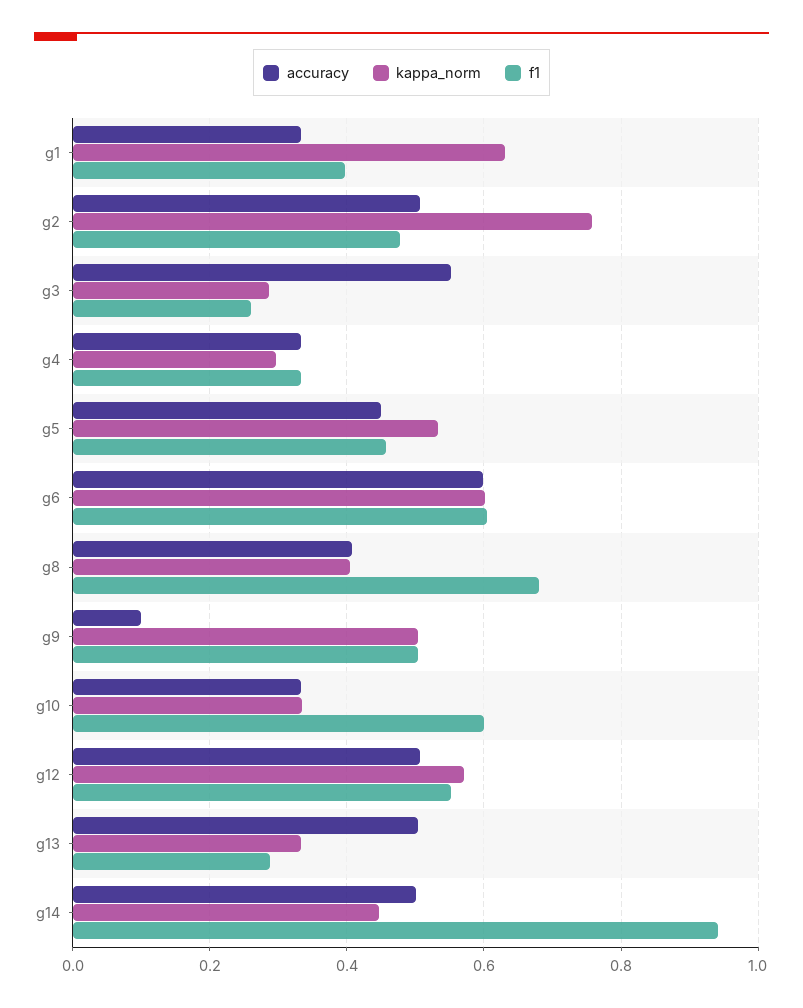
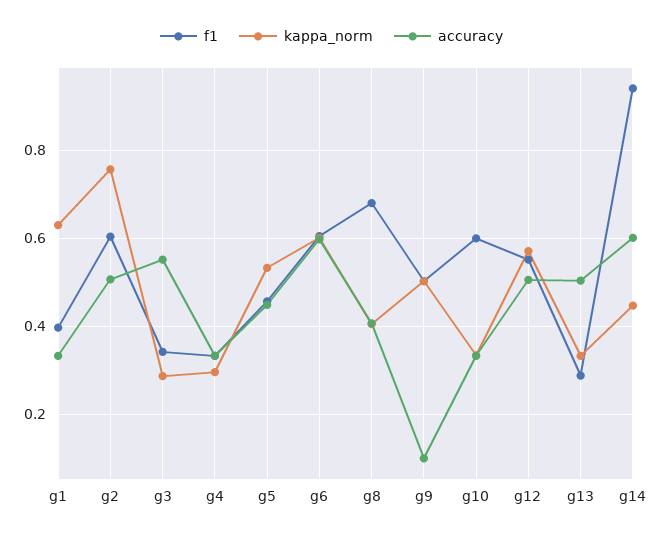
f1, g2: 0.48 -> 0.6
f1, g3: 0.26 -> 0.34
accuracy, g14: 0.5 -> 0.6

